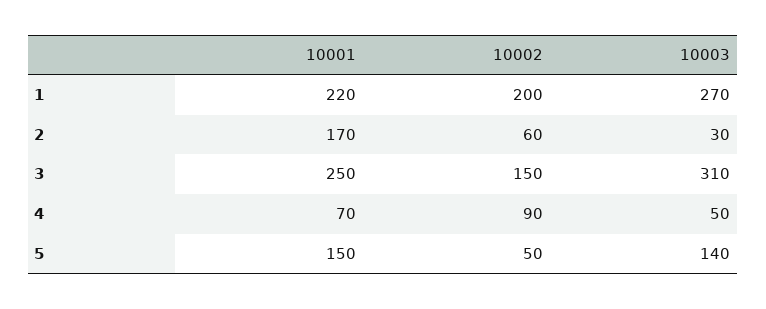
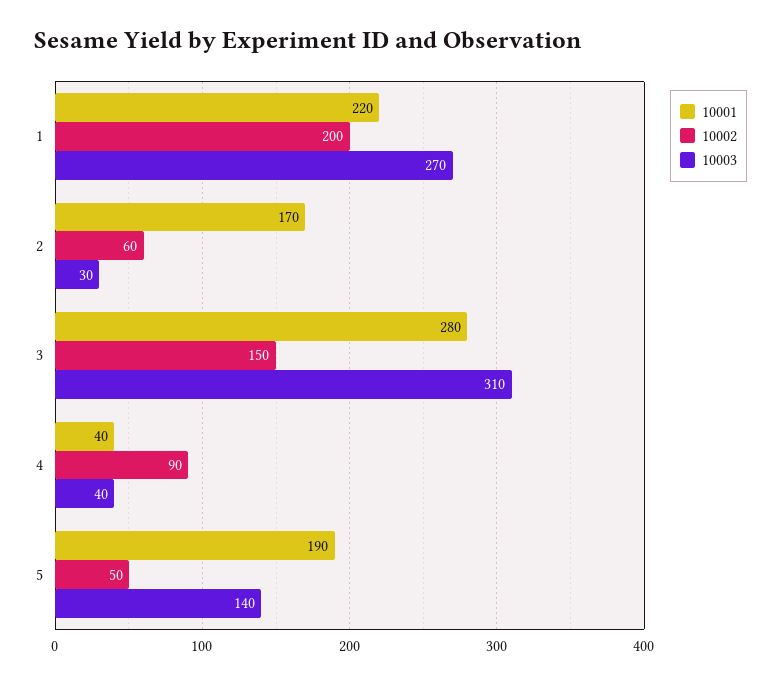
10001, 3: 250 -> 280
10001, 4: 70 -> 40
10003, 4: 50 -> 40
10001, 5: 150 -> 190

